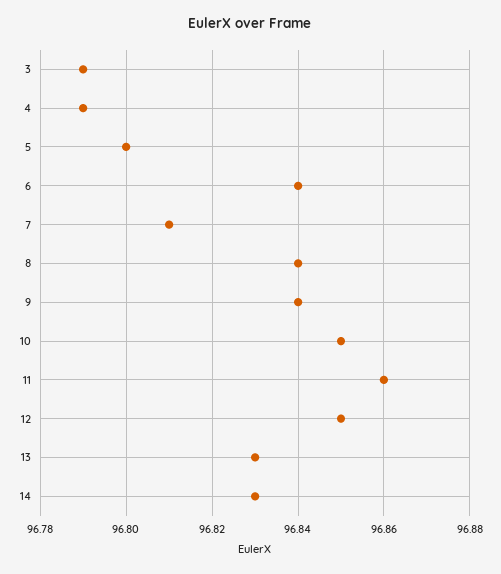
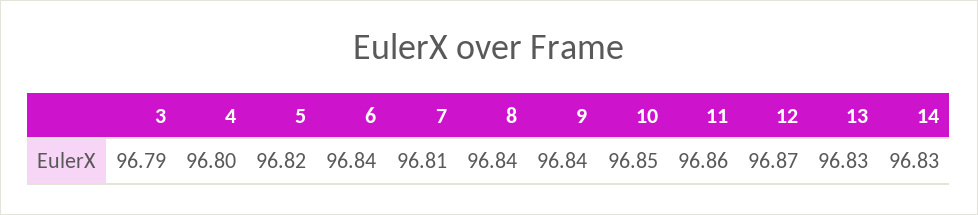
4: 96.79 -> 96.8
5: 96.8 -> 96.82
12: 96.85 -> 96.87

